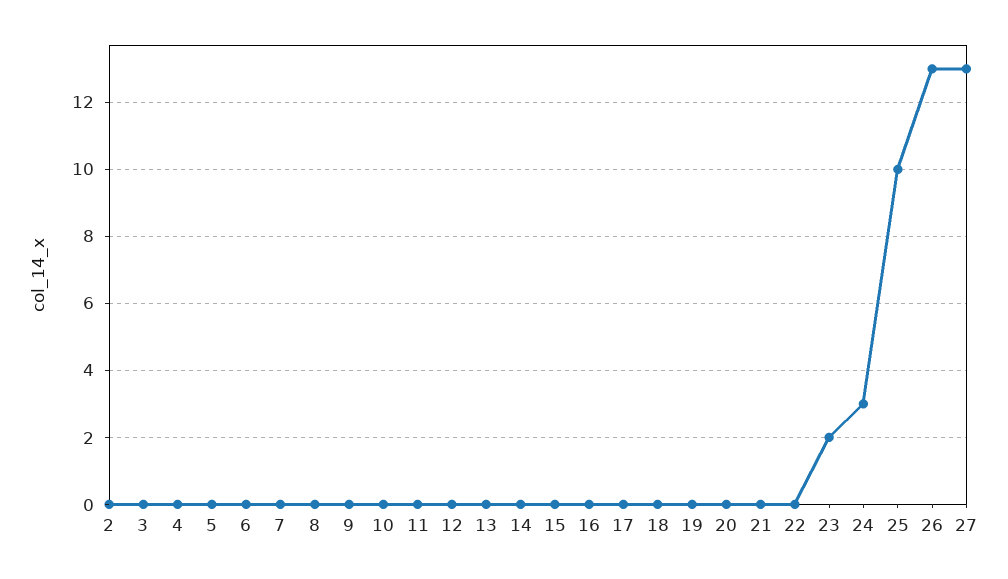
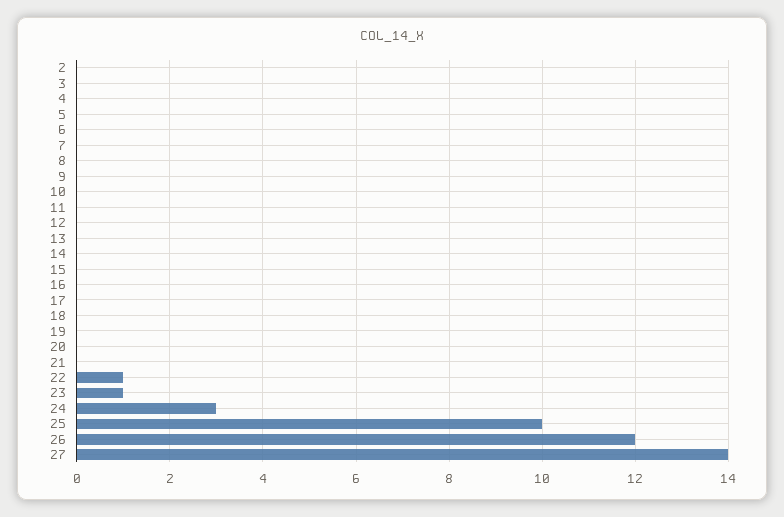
22: 0 -> 1
23: 2 -> 1
26: 13 -> 12
27: 13 -> 14

